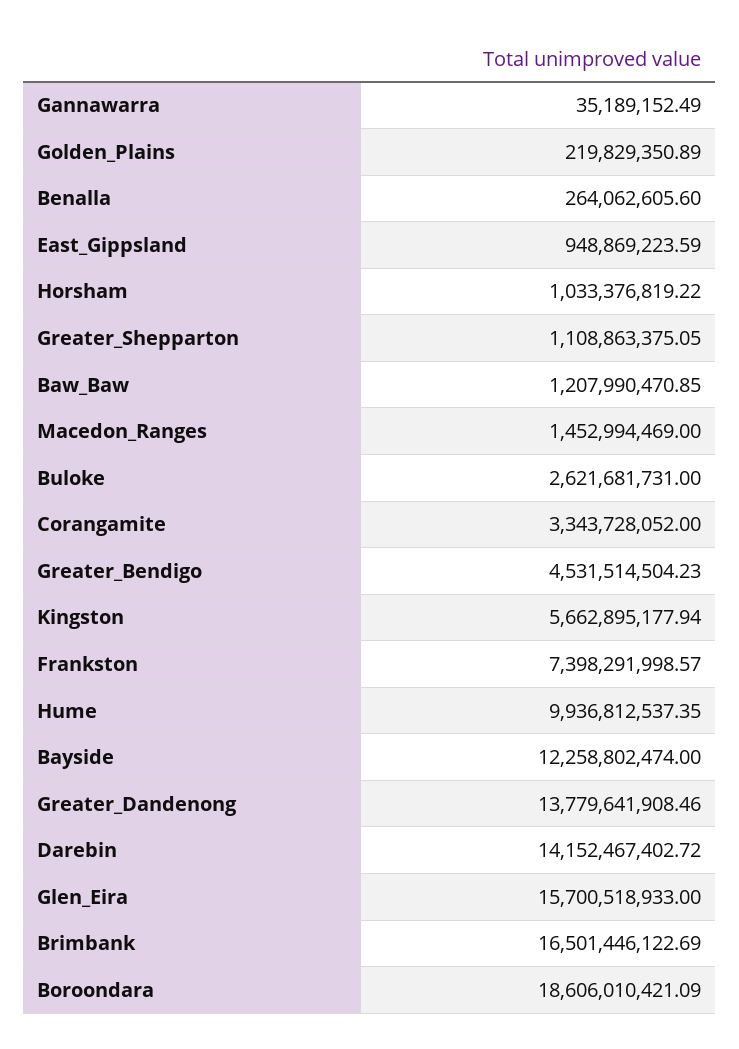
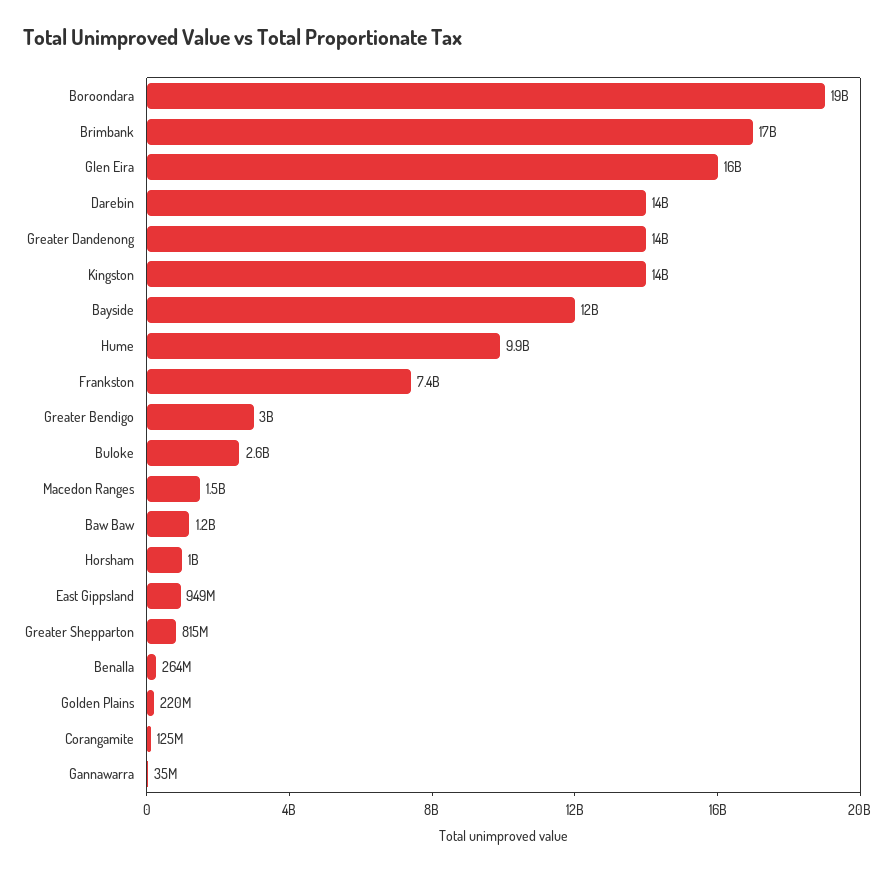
Greater_Shepparton: 1108863375.05 -> 815000000
Corangamite: 3343728052 -> 125000000
Greater_Bendigo: 4531514504.23 -> 3000000000
Kingston: 5662895177.94 -> 14000000000

